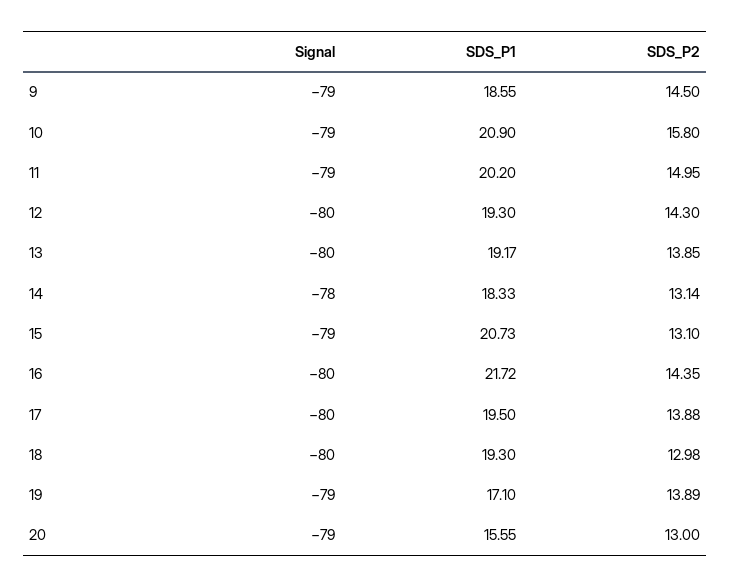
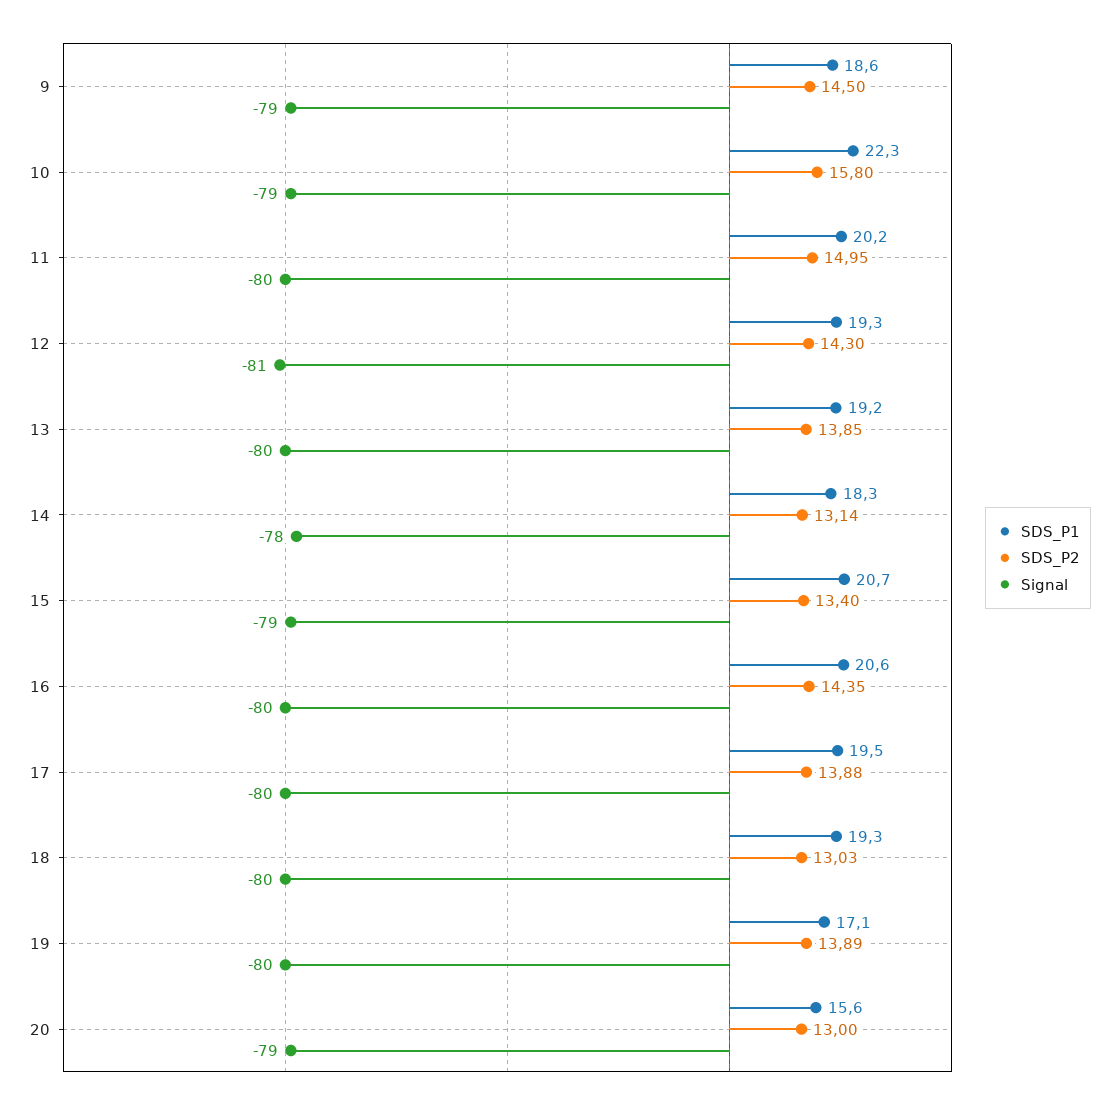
SDS_P1, 10: 20.9 -> 22.3
Signal, 11: -79 -> -80
Signal, 12: -80 -> -81
SDS_P2, 15: 13.1 -> 13.4
SDS_P1, 16: 21.72 -> 20.6
SDS_P2, 18: 12.98 -> 13.03
Signal, 19: -79 -> -80

